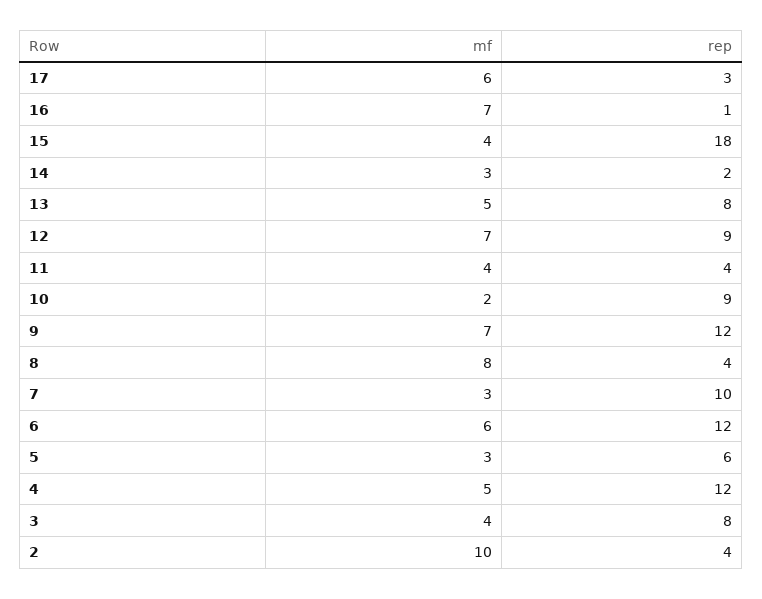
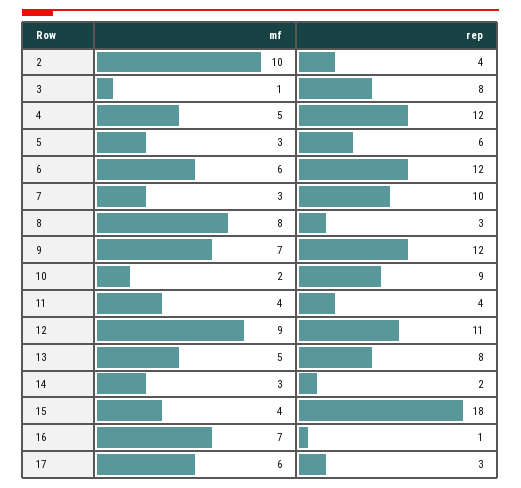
mf, 12: 7 -> 9
rep, 12: 9 -> 11
rep, 8: 4 -> 3
mf, 3: 4 -> 1

